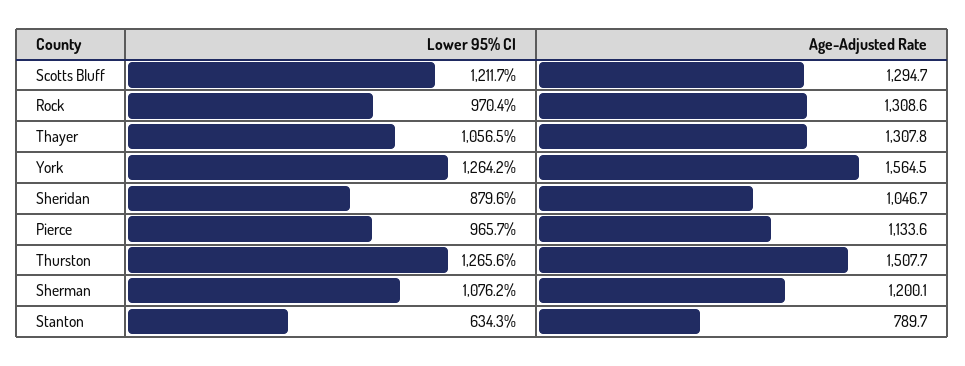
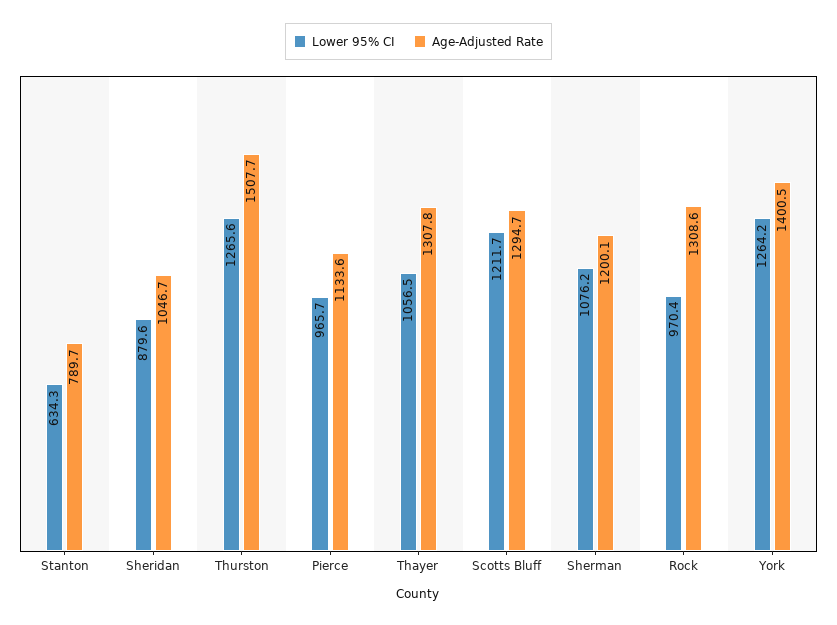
Age-Adjusted Rate, York: 1564.5 -> 1400.5

